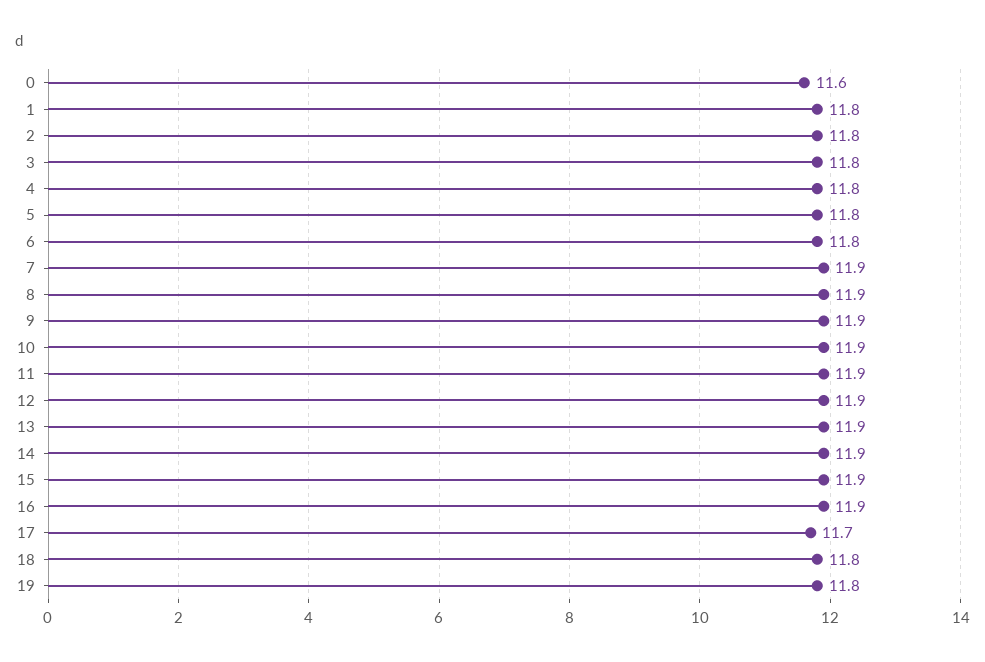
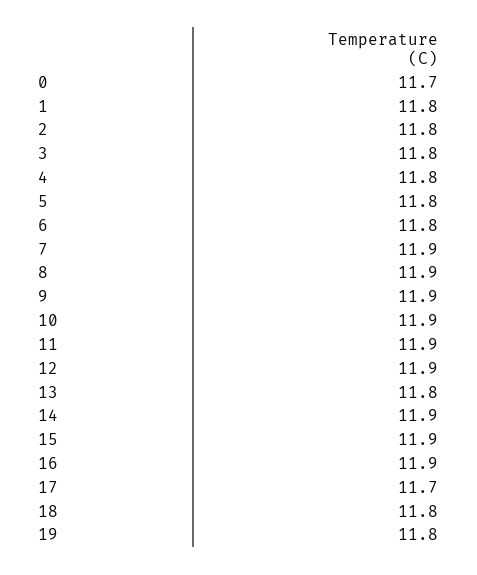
0: 11.6 -> 11.7
13: 11.9 -> 11.8

